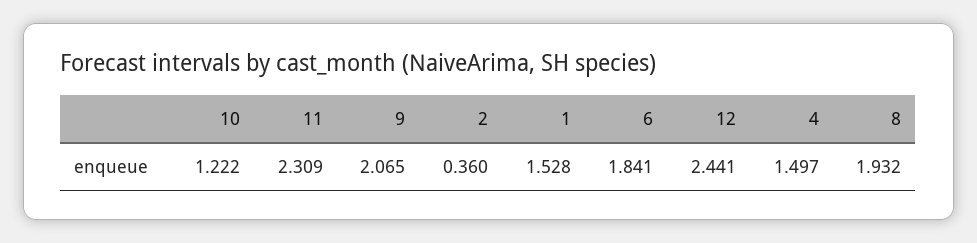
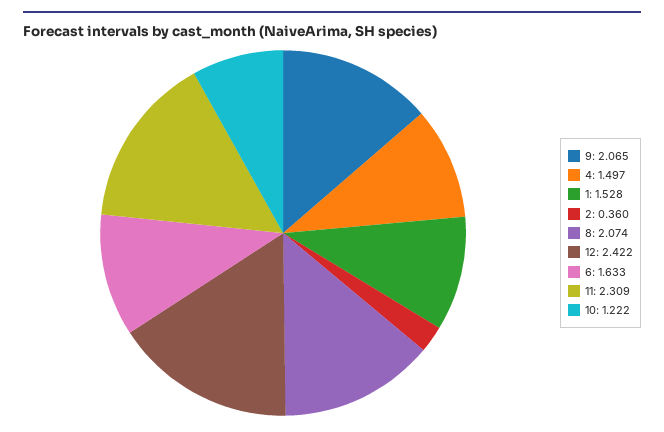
6: 1.841 -> 1.633
12: 2.441 -> 2.422
8: 1.932 -> 2.074

